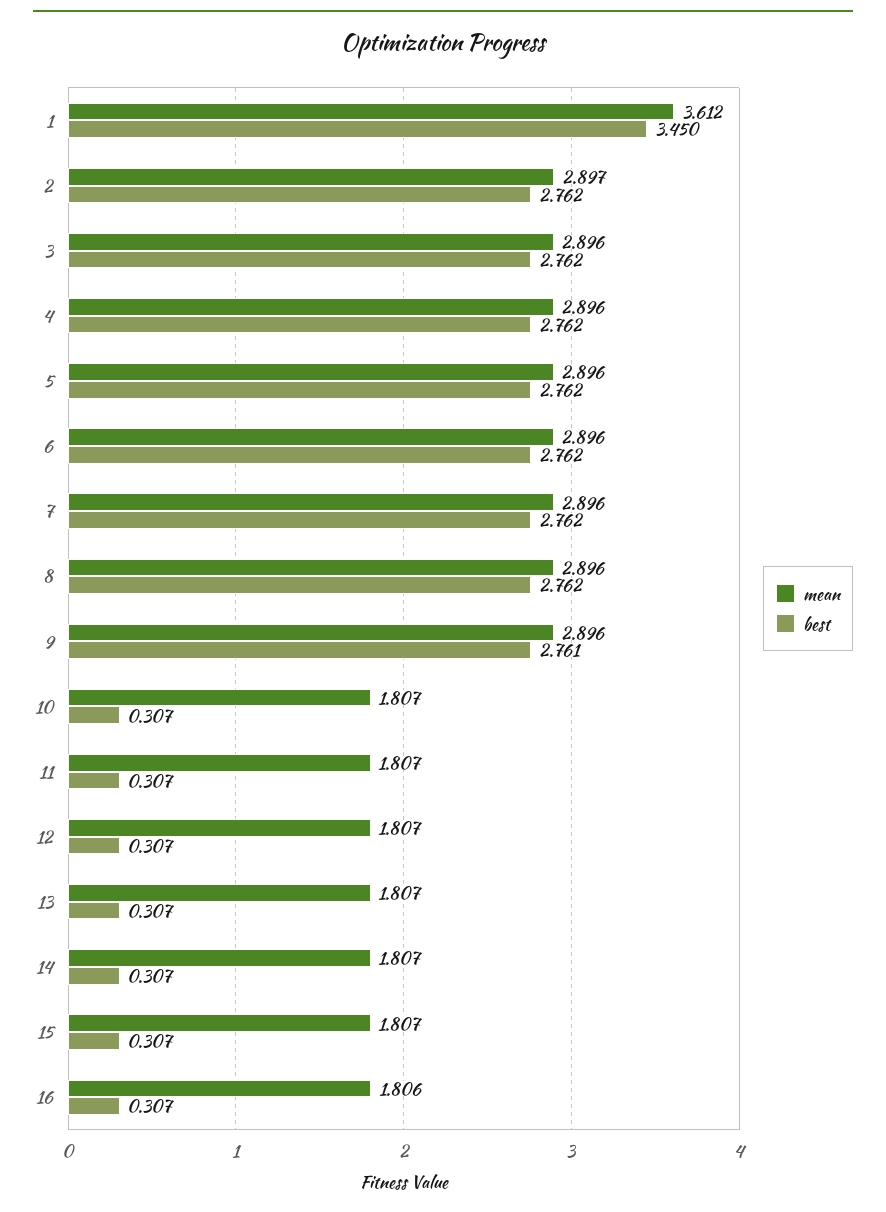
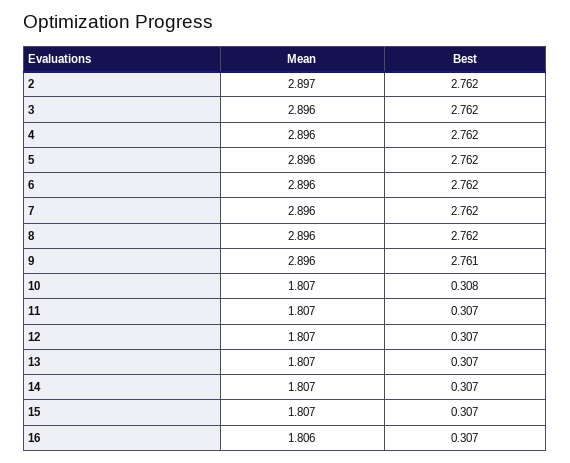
mean, 1: 3.612 -> none
best, 1: 3.45 -> none
best, 10: 0.307 -> 0.308

